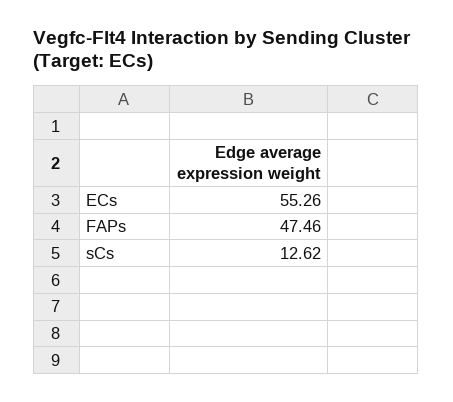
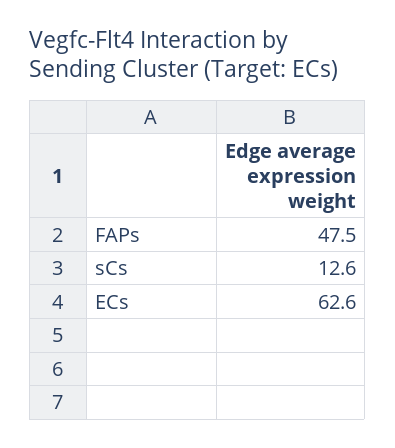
ECs: 55.26 -> 62.6

